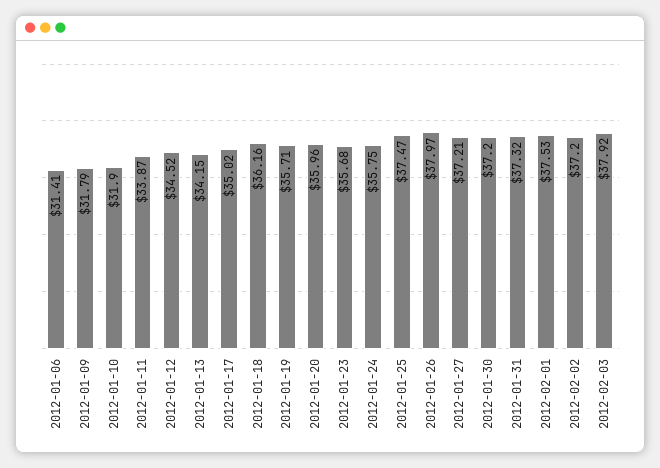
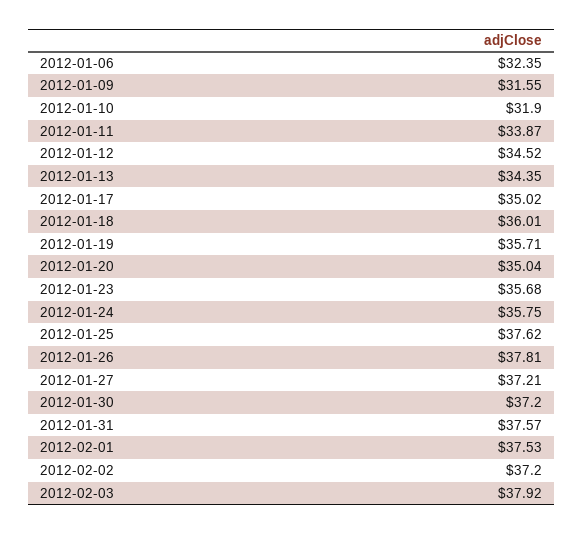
2012-01-06: 31.41 -> 32.35
2012-01-09: 31.79 -> 31.55
2012-01-13: 34.15 -> 34.35
2012-01-18: 36.16 -> 36.01
2012-01-20: 35.96 -> 35.04
2012-01-25: 37.47 -> 37.62
2012-01-26: 37.97 -> 37.81
2012-01-31: 37.32 -> 37.57

